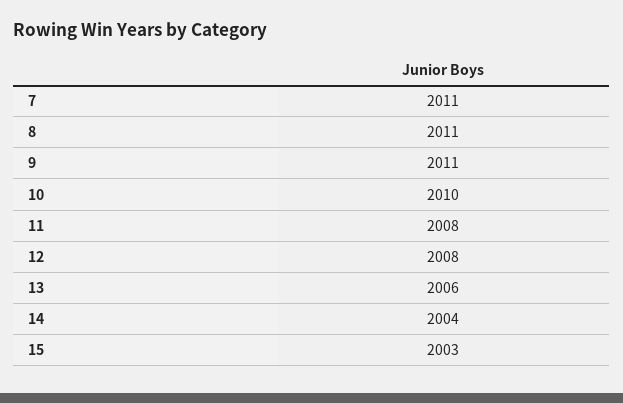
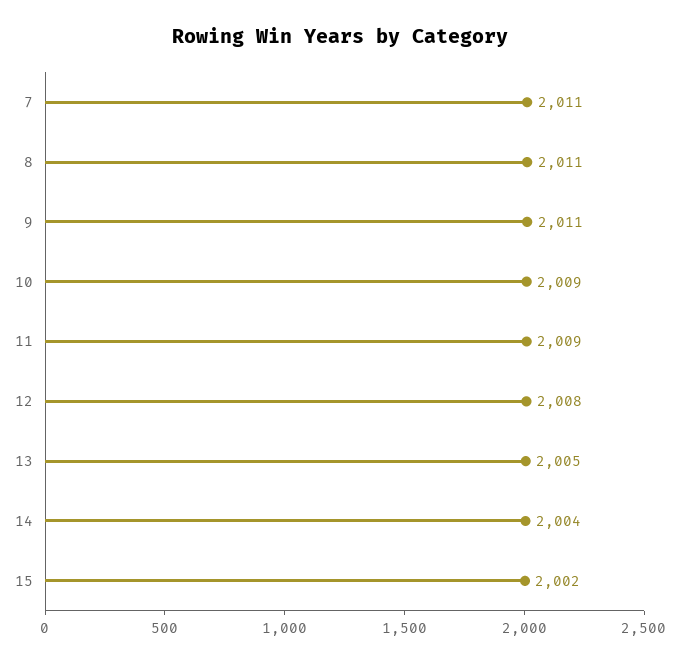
10: 2010 -> 2009
11: 2008 -> 2009
13: 2006 -> 2005
15: 2003 -> 2002

